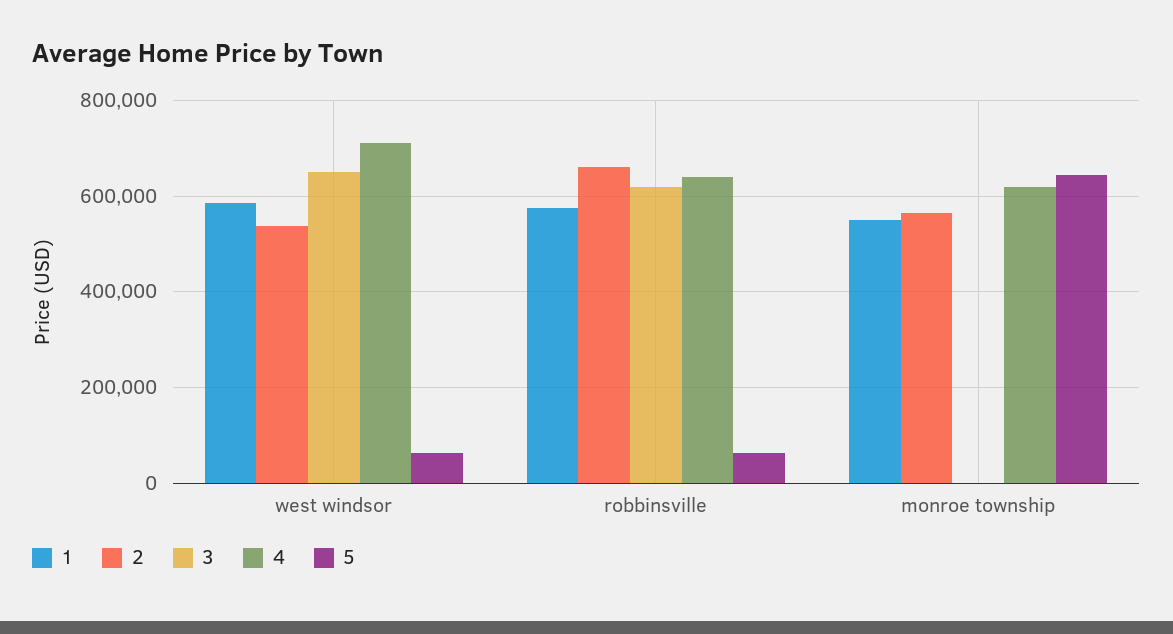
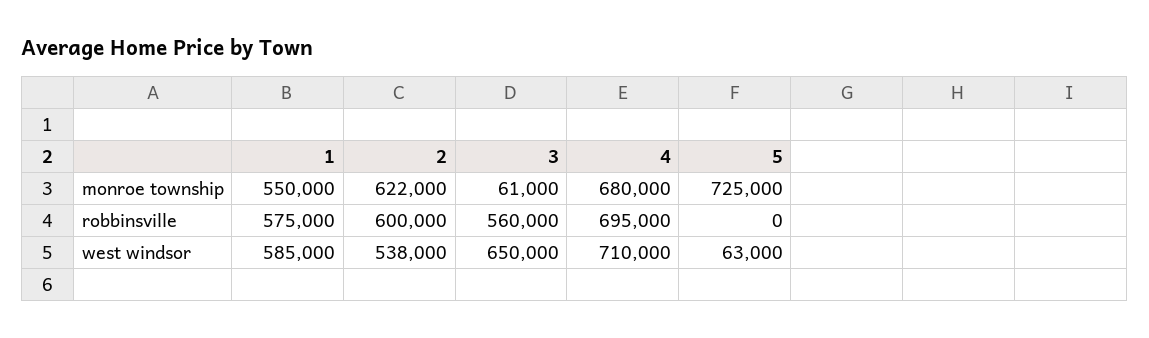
2, robbinsville: 660000 -> 600000
3, robbinsville: 620000 -> 560000
4, robbinsville: 640000 -> 695000
5, robbinsville: 60000 -> 0
2, monroe township: 560000 -> 622000
3, monroe township: 0 -> 61000
4, monroe township: 620000 -> 680000
5, monroe township: 640000 -> 725000

